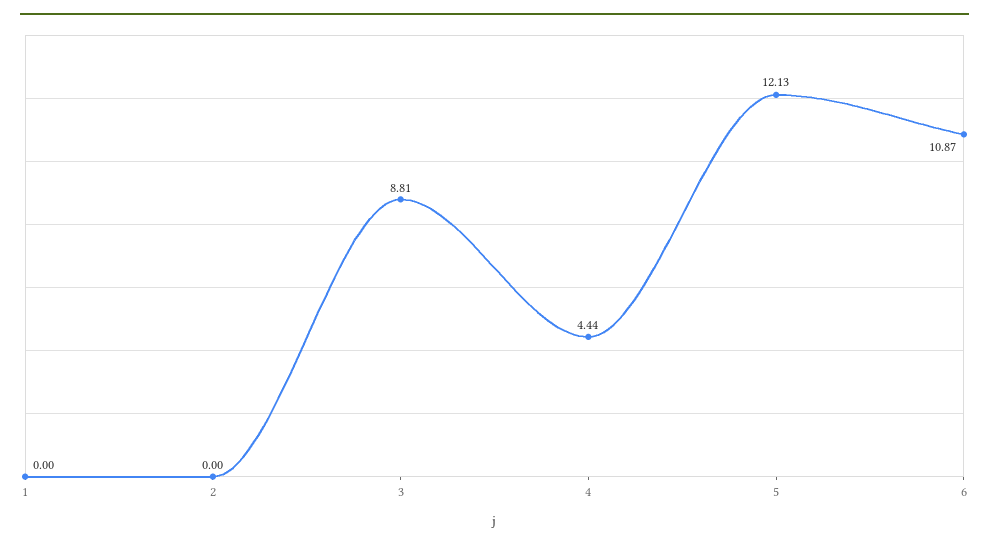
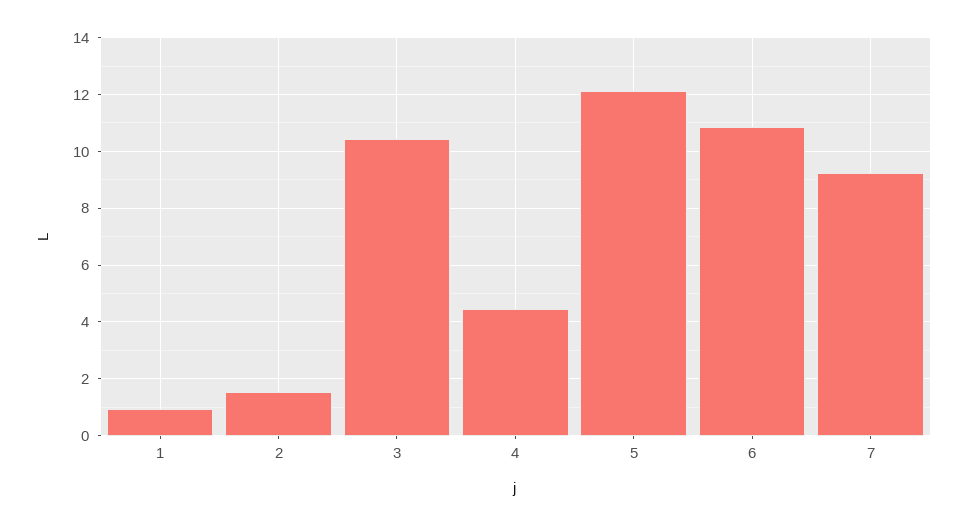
1: 0 -> 1
2: 0 -> 1.5
3: 8.81 -> 10.5
7: none -> 9.25

